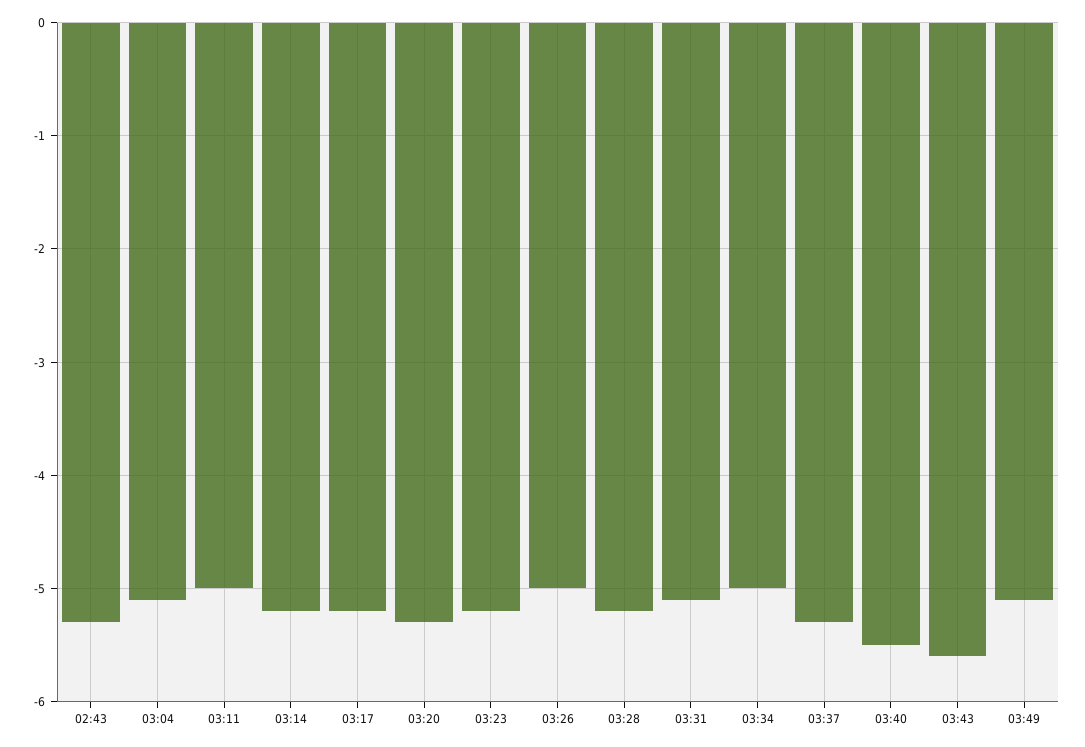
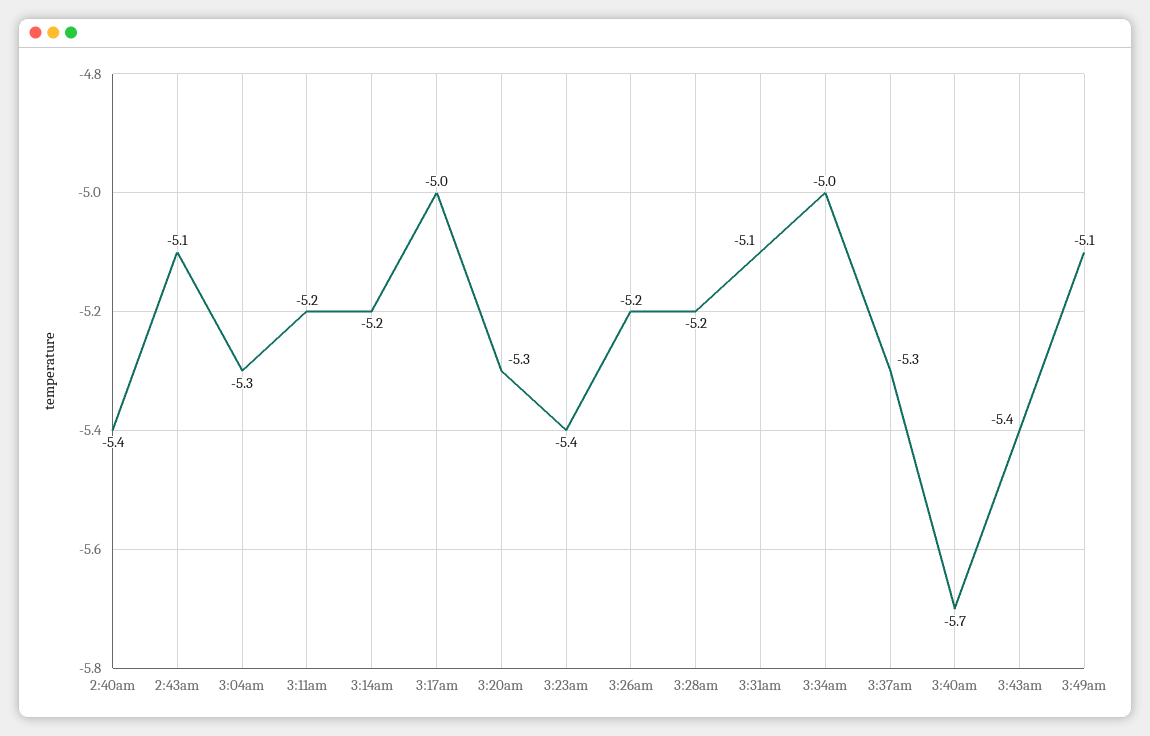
02:43: -5.3 -> -5.1
03:04: -5.1 -> -5.3
03:11: -5 -> -5.2
03:17: -5.2 -> -5
03:23: -5.2 -> -5.4
03:26: -5 -> -5.2
03:40: -5.5 -> -5.7
03:43: -5.6 -> -5.4
2:40am: none -> -5.4

